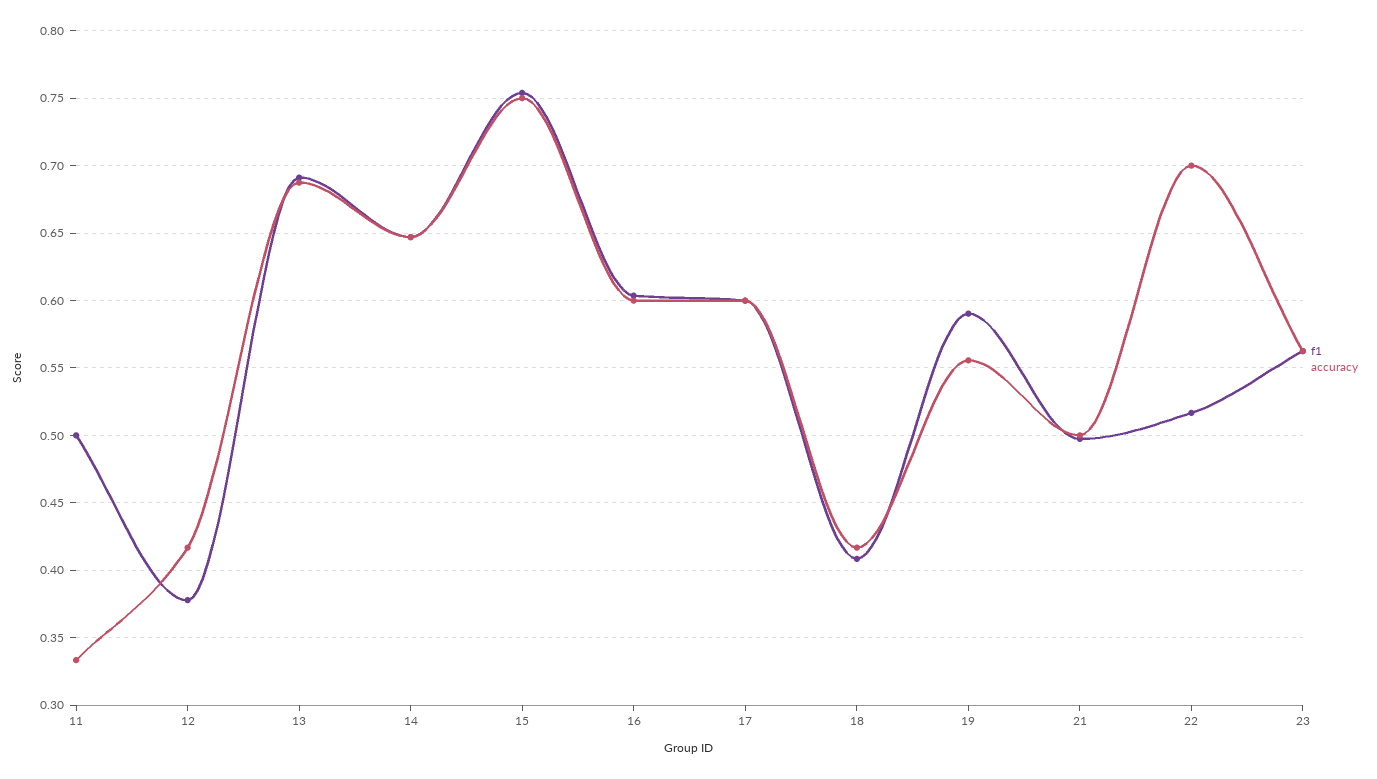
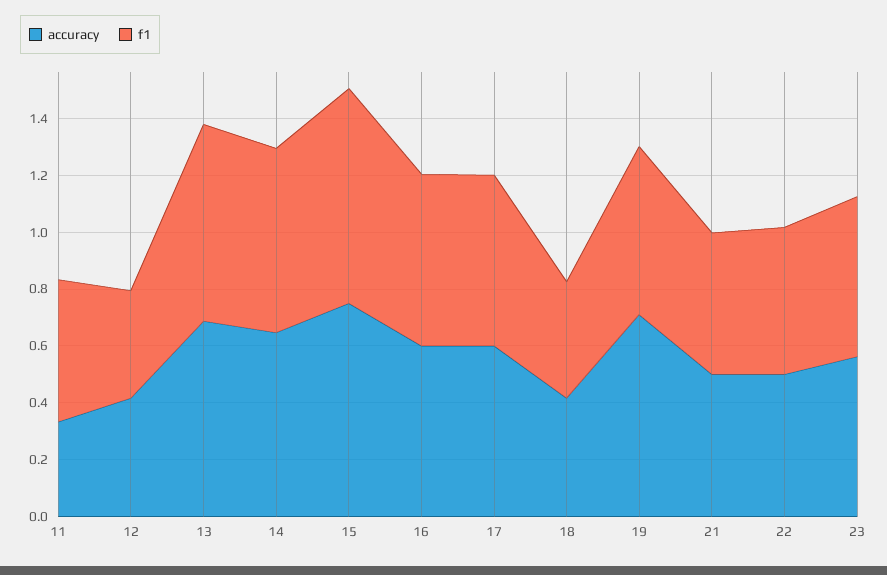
accuracy, 19: 0.555 -> 0.7
accuracy, 22: 0.7 -> 0.5

